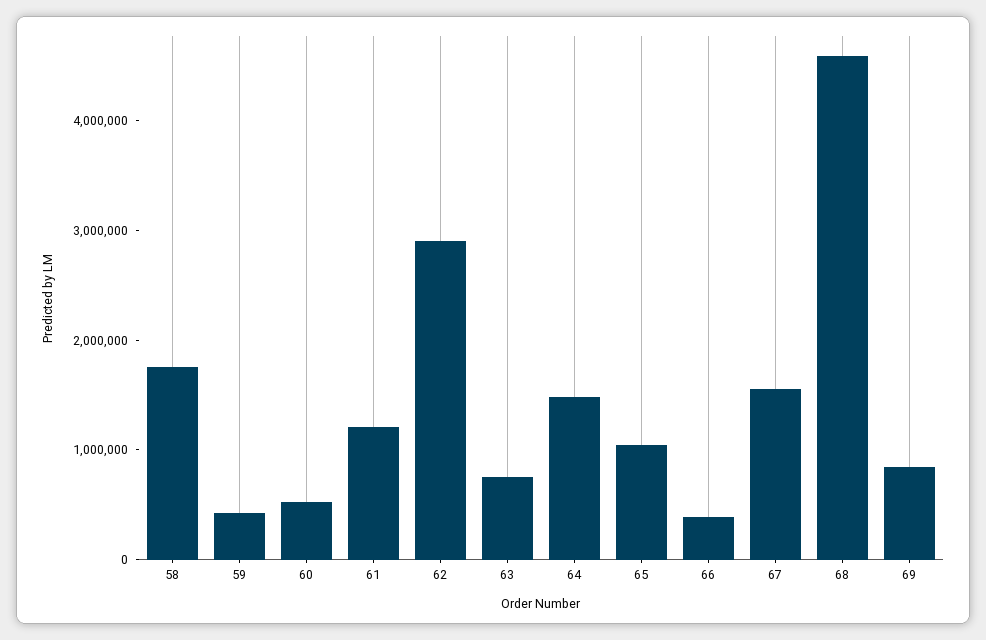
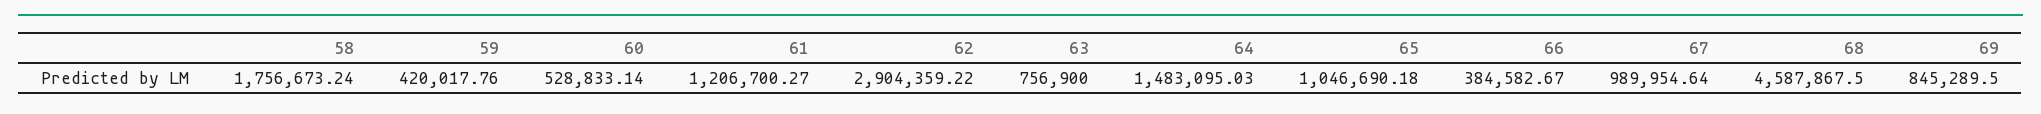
67: 1600000 -> 989954.64

